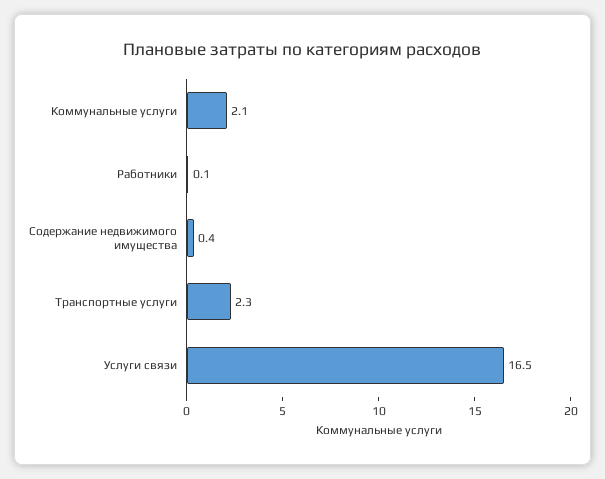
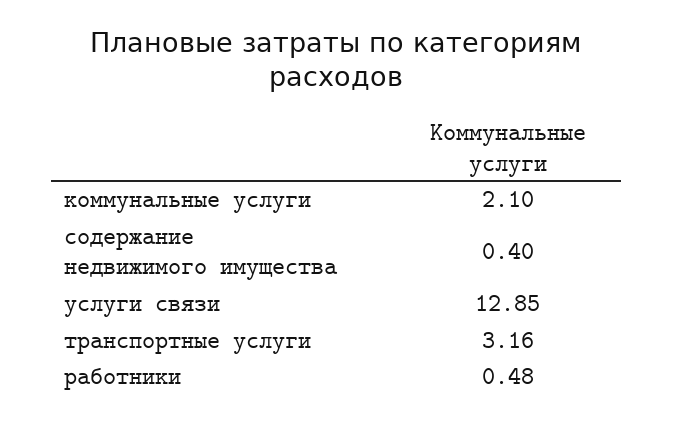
Работники: 0.1 -> 0.48
Транспортные услуги: 2.3 -> 3.16
Услуги связи: 16.5 -> 12.85

